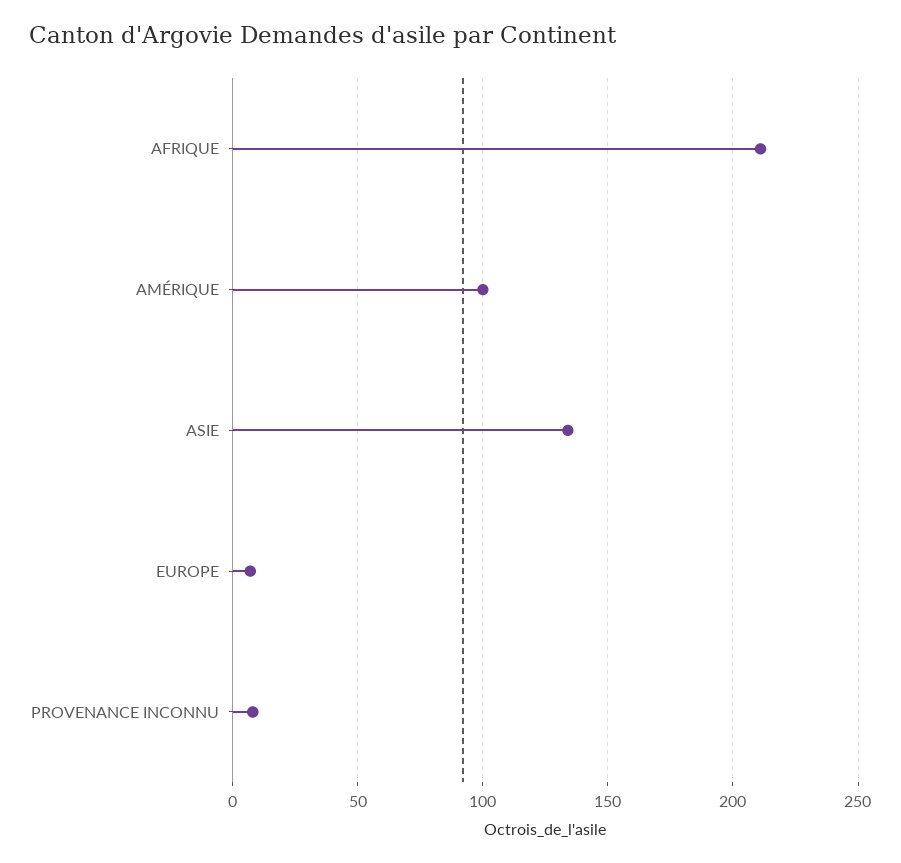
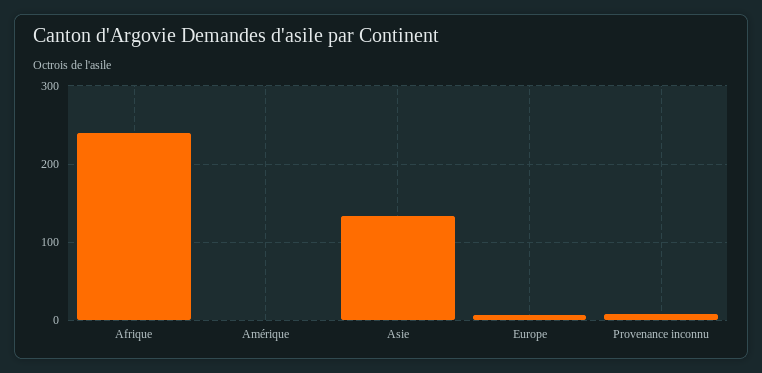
AFRIQUE: 210 -> 240
AMÉRIQUE: 100 -> 0

